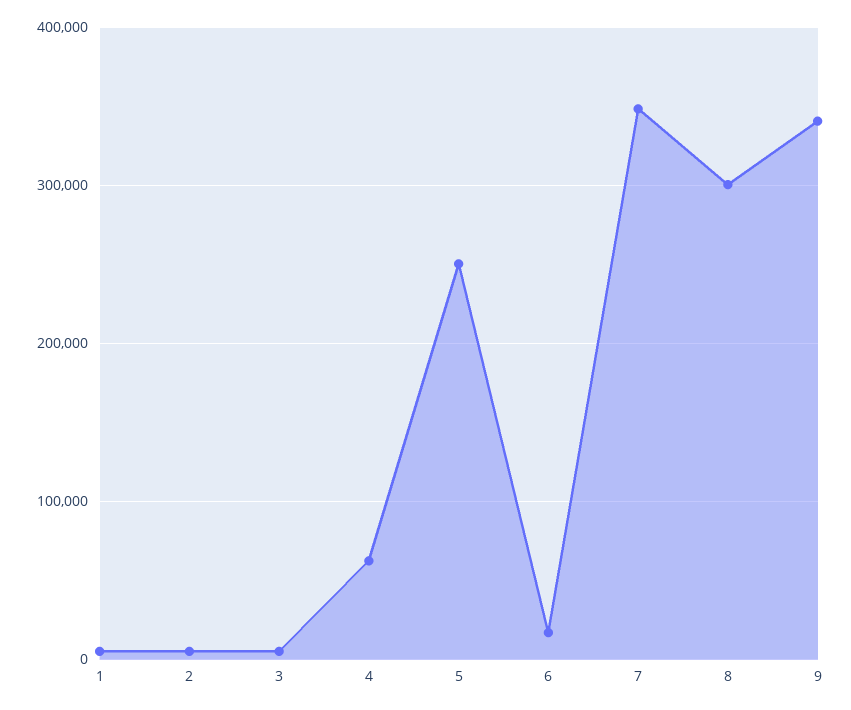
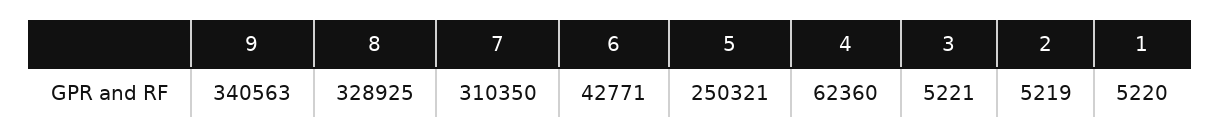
6: 20000 -> 42771
7: 350000 -> 310350
8: 300000 -> 328925

